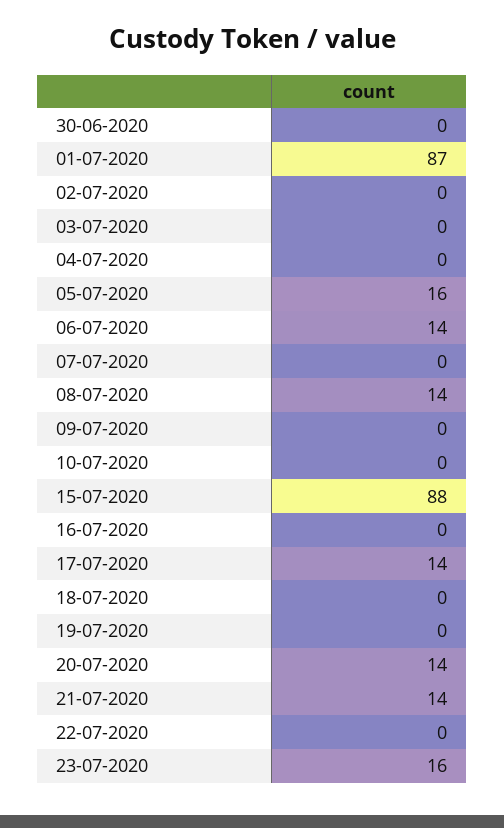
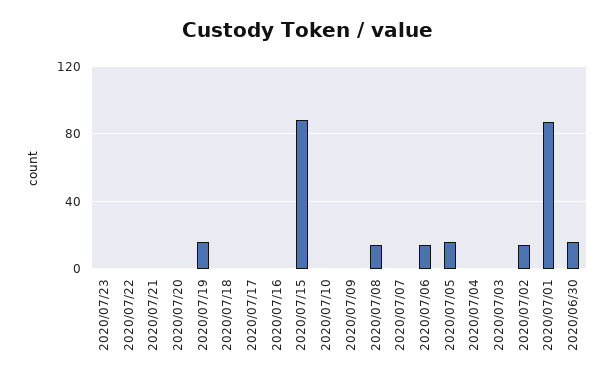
30-06-2020: 0 -> 15
02-07-2020: 0 -> 15
17-07-2020: 14 -> 0
19-07-2020: 0 -> 15
20-07-2020: 14 -> 0
21-07-2020: 14 -> 0
23-07-2020: 16 -> 0

